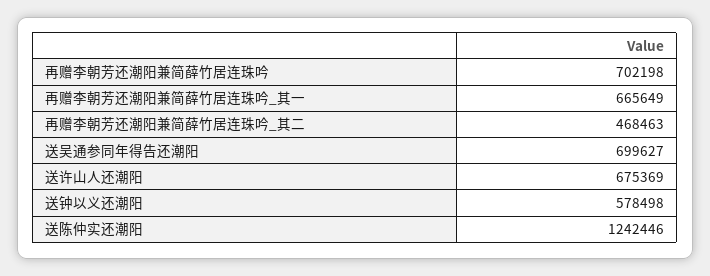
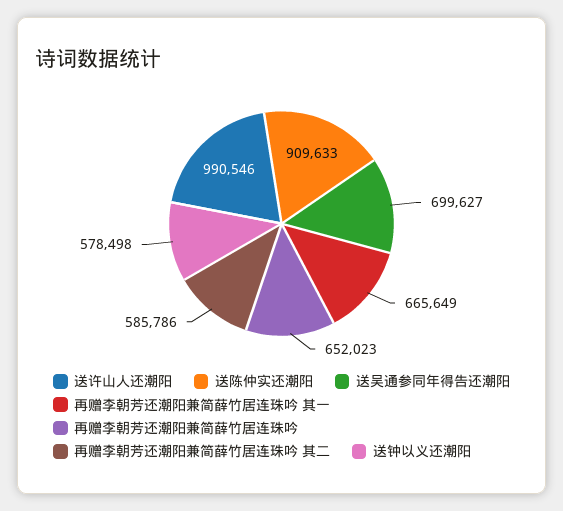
再赠李朝芳还潮阳兼简薛竹居连珠吟: 702198 -> 652023
再赠李朝芳还潮阳兼简薛竹居连珠吟_其二: 468463 -> 585786
送许山人还潮阳: 675369 -> 990546
送陈仲实还潮阳: 1242446 -> 909633

